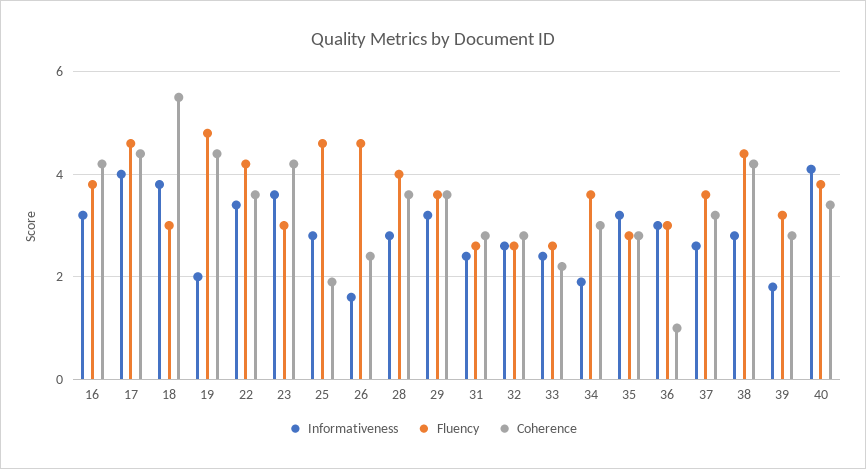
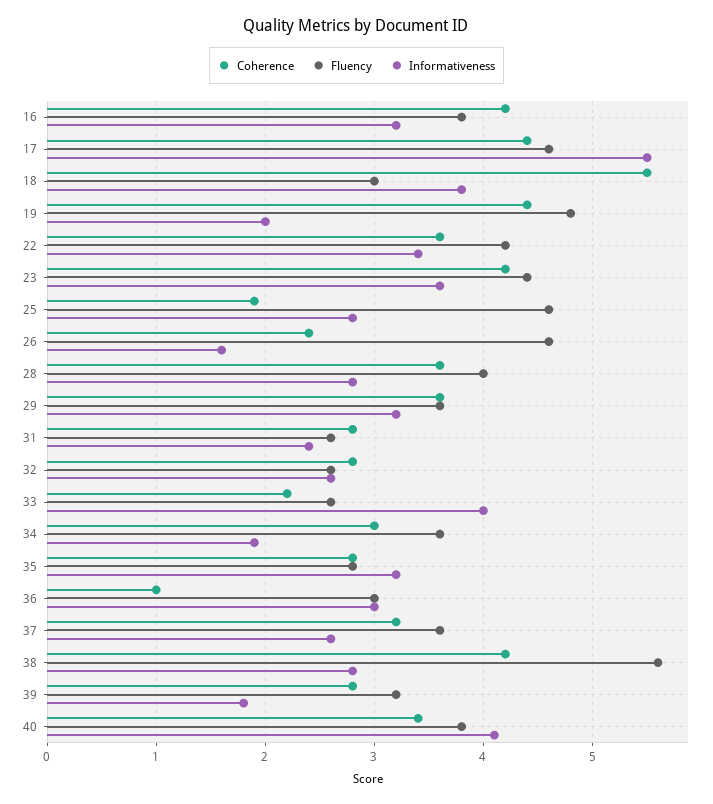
Informativeness, 17: 4 -> 5.5
Fluency, 23: 3 -> 4.4
Informativeness, 33: 2.5 -> 4
Fluency, 38: 4.5 -> 5.6

